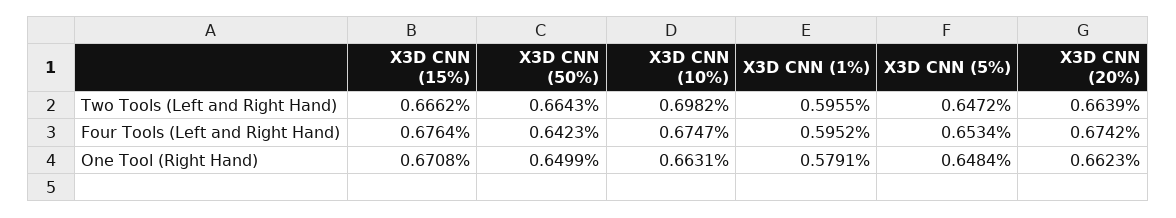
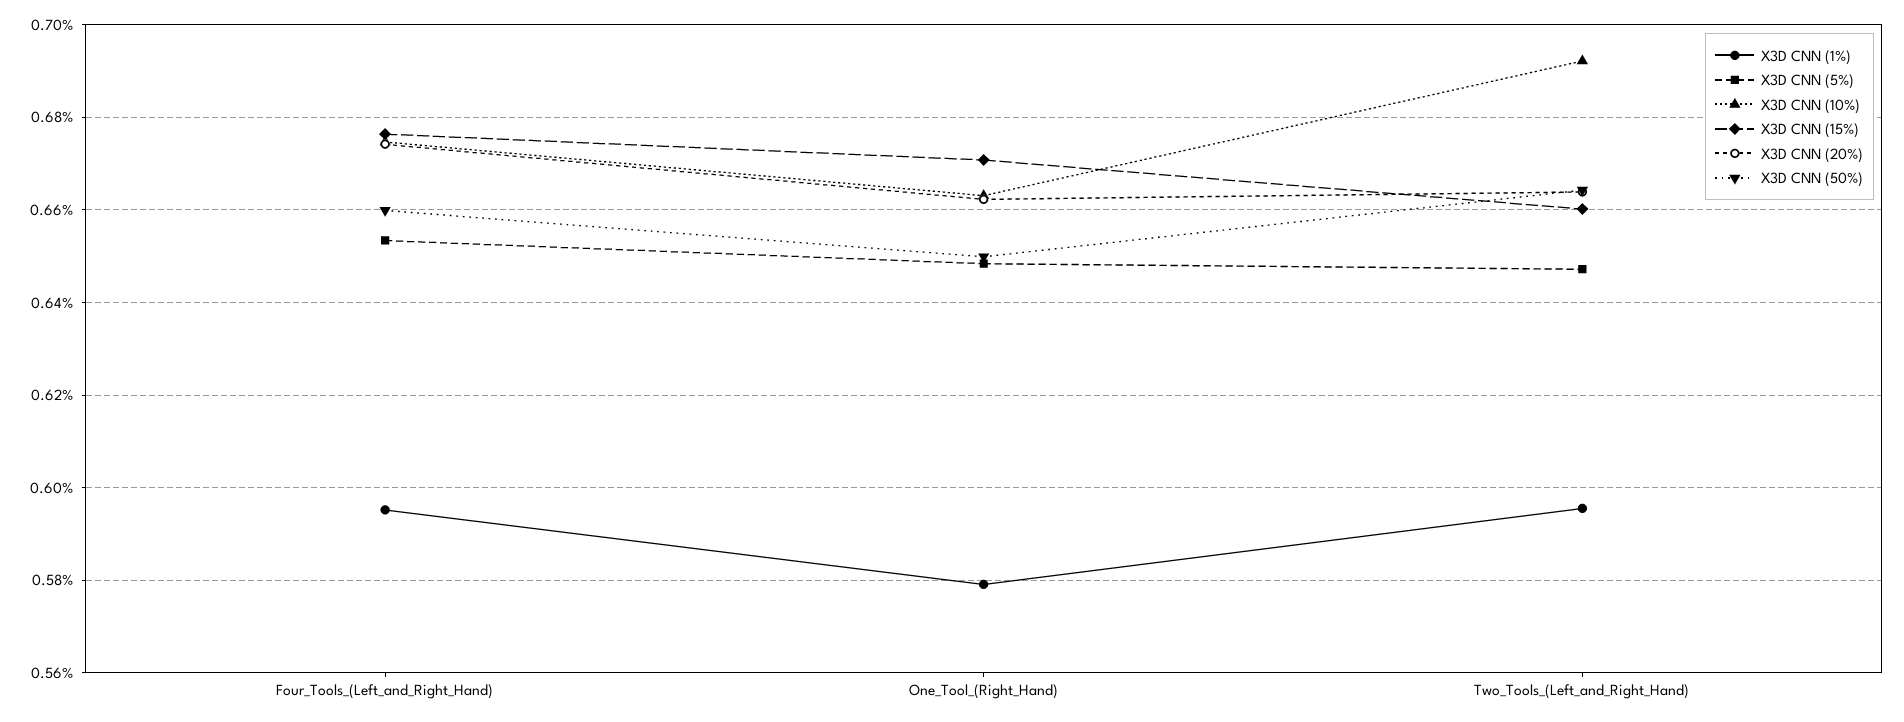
X3D CNN (15%), Two Tools (Left and Right Hand): 0.6662 -> 0.66
X3D CNN (10%), Two Tools (Left and Right Hand): 0.6982 -> 0.692
X3D CNN (50%), Four Tools (Left and Right Hand): 0.6423 -> 0.66

